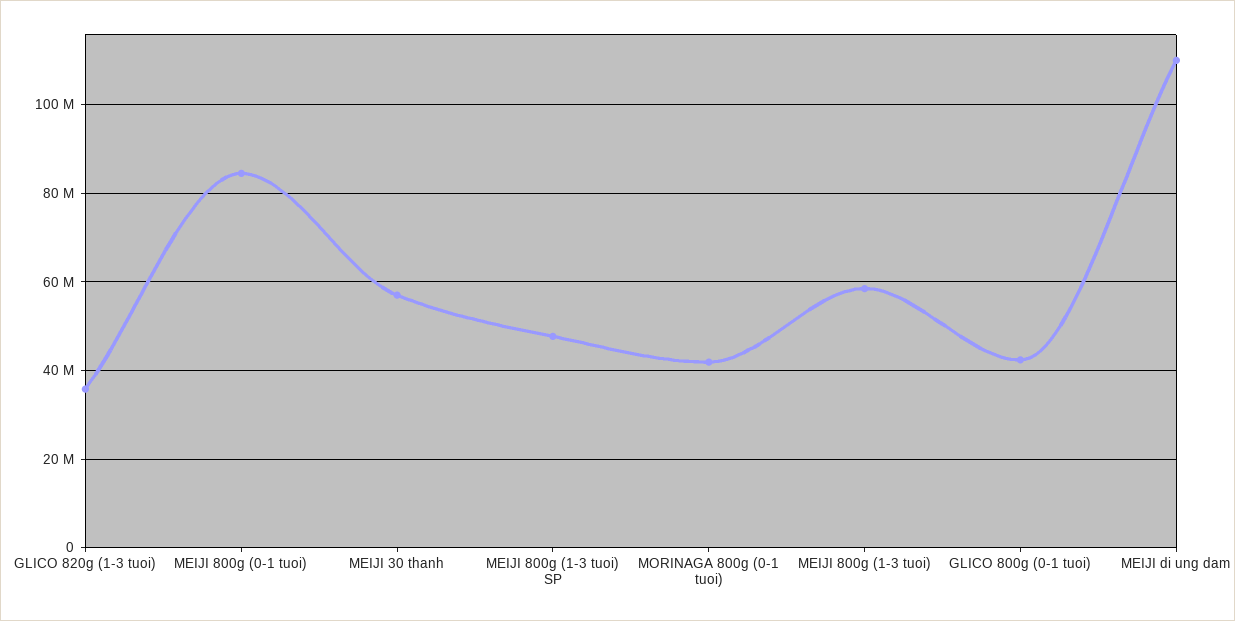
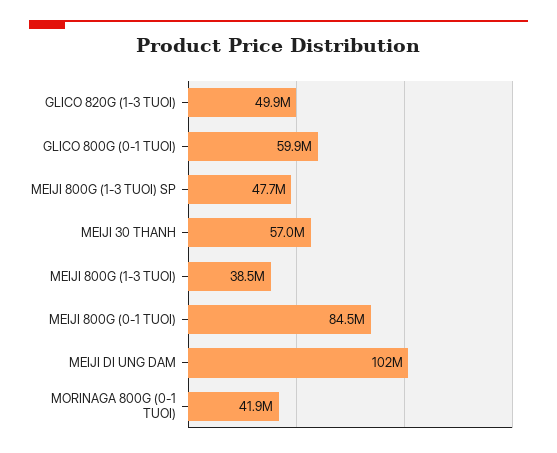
GLICO 820g (1-3 tuoi): 36000000 -> 49900000
MEIJI 800g (1-3 tuoi): 58000000 -> 38500000
GLICO 800g (0-1 tuoi): 42000000 -> 59900000
MEIJI di ung dam: 110000000 -> 102000000

